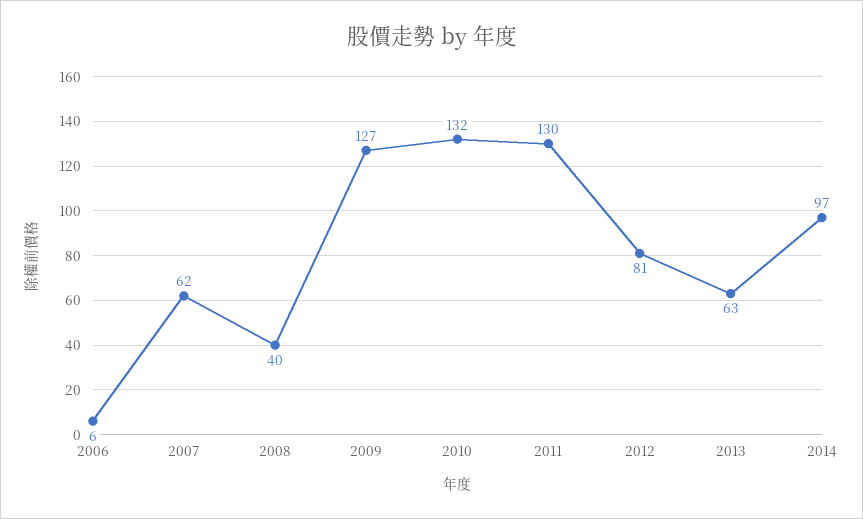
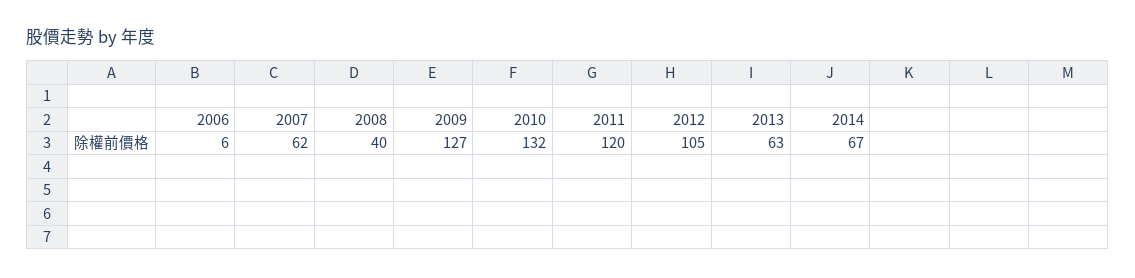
2011: 130 -> 120
2012: 81 -> 105
2014: 97 -> 67

